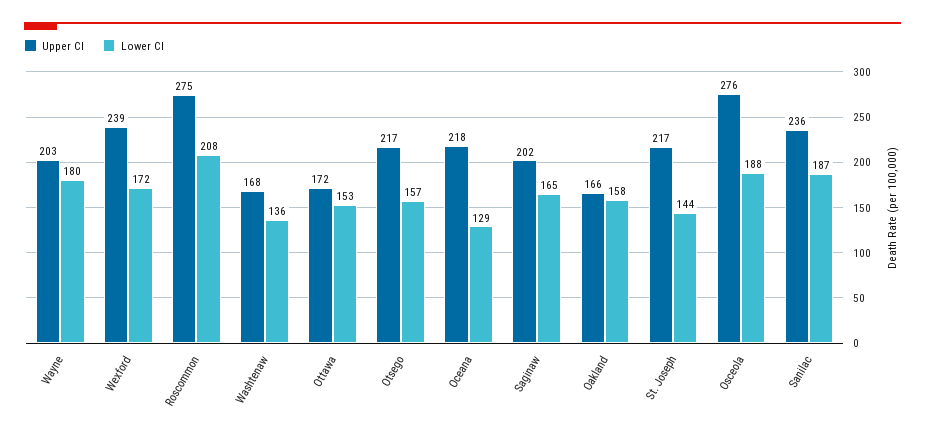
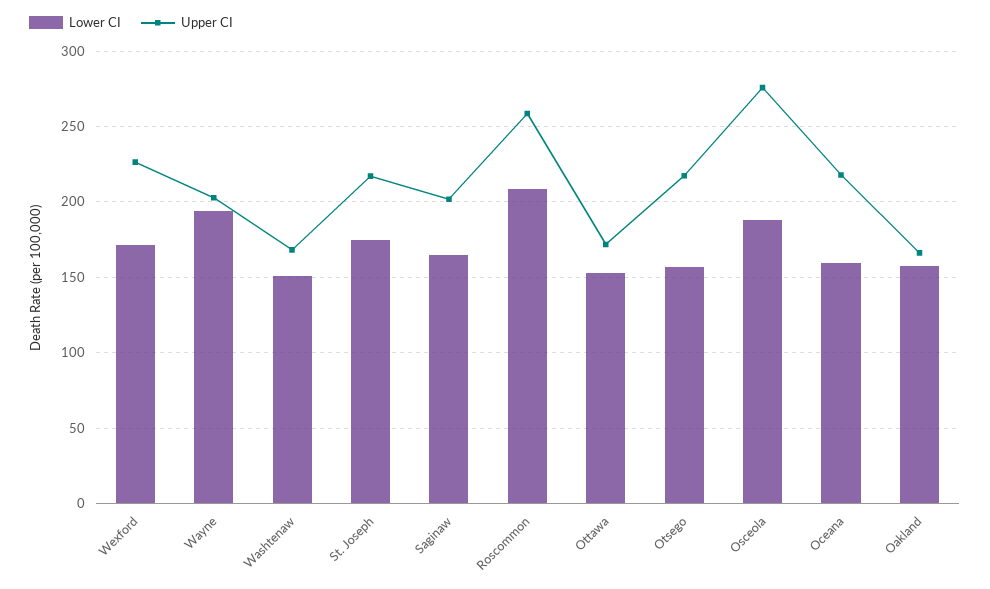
Lower CI, Wayne: 180 -> 195
Upper CI, Wexford: 239 -> 225
Upper CI, Roscommon: 275 -> 260
Lower CI, Washtenaw: 136 -> 150
Lower CI, Oceana: 129 -> 160
Lower CI, St. Joseph: 144 -> 175
Upper CI, Sanilac: 236 -> none
Lower CI, Sanilac: 187 -> none

